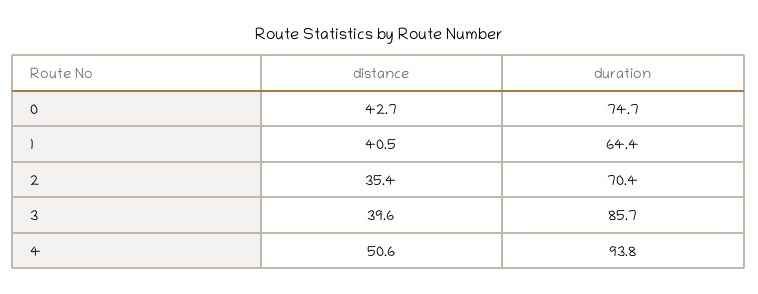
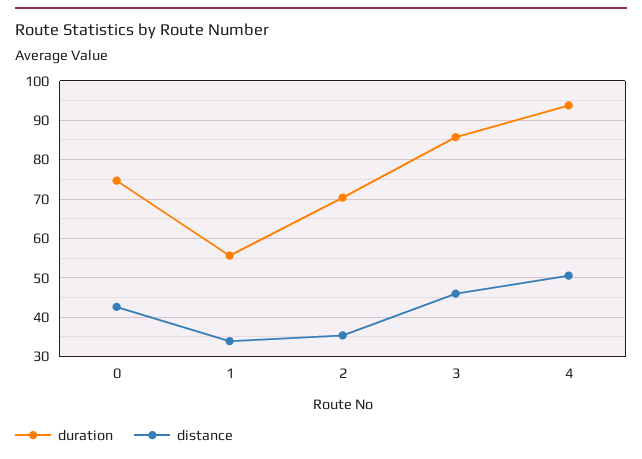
distance, 1: 40.5 -> 34
duration, 1: 64.4 -> 56
distance, 3: 39.6 -> 46

